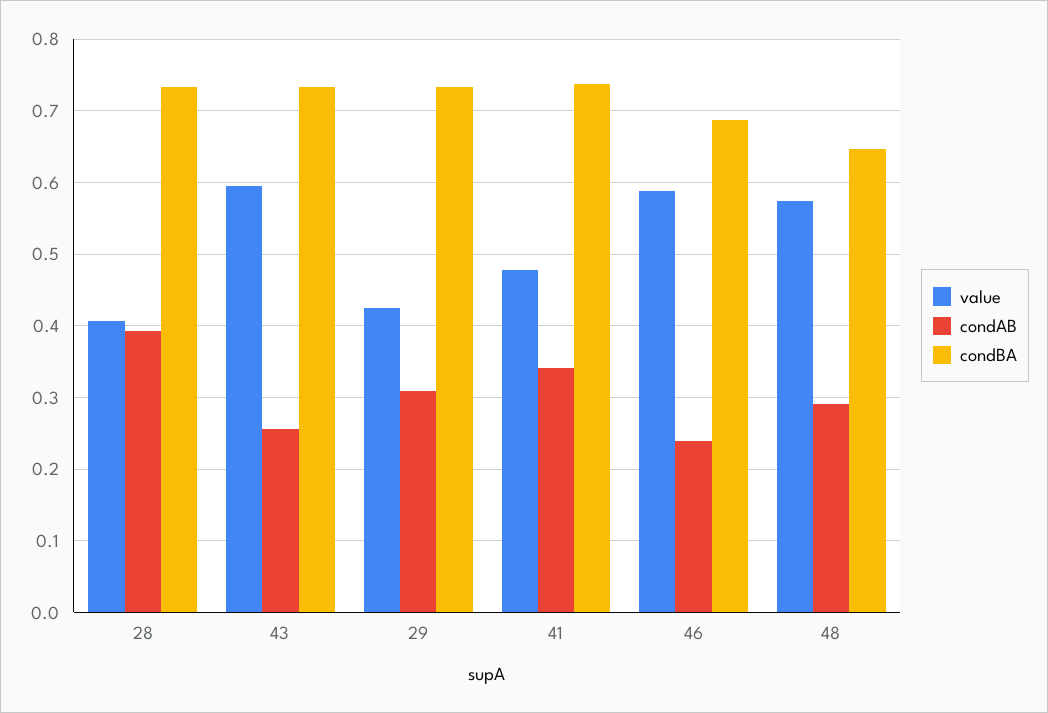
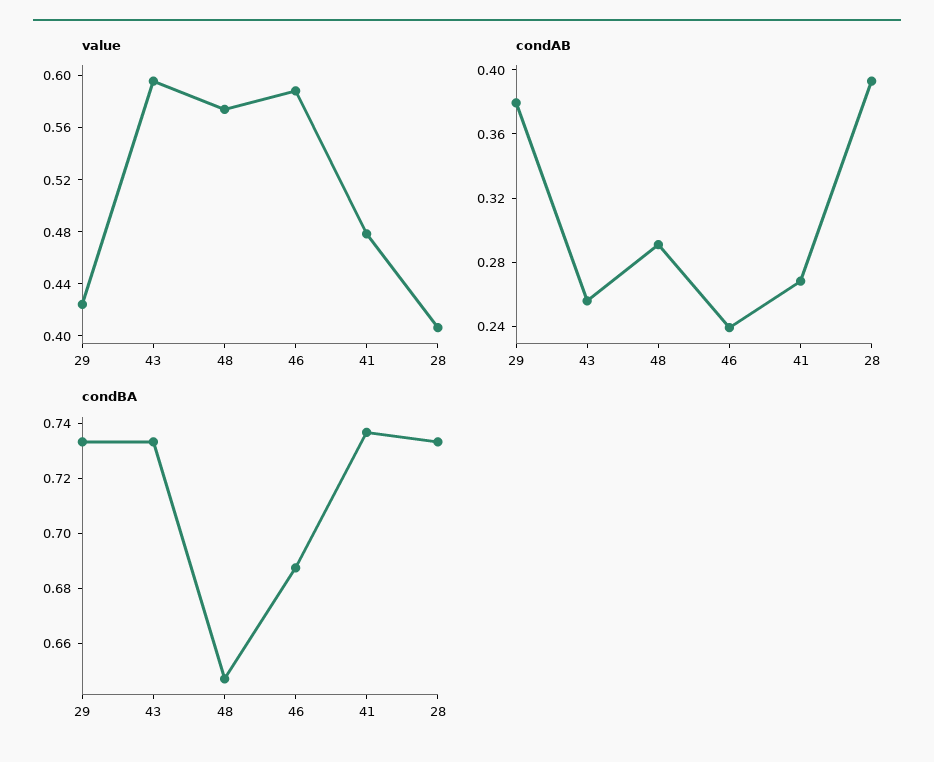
condAB, 29: 0.31 -> 0.38
condAB, 41: 0.34 -> 0.27

